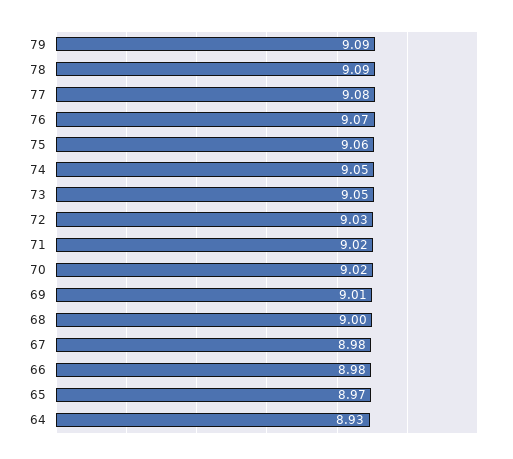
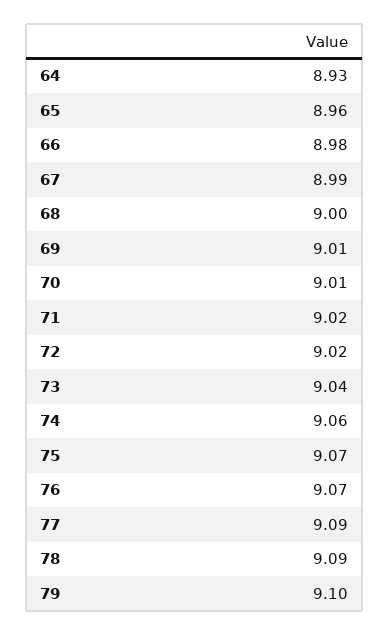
79: 9.09 -> 9.1
77: 9.08 -> 9.09
75: 9.06 -> 9.07
74: 9.05 -> 9.06
73: 9.05 -> 9.04
72: 9.03 -> 9.02
70: 9.02 -> 9.01
67: 8.98 -> 8.99
65: 8.97 -> 8.96

